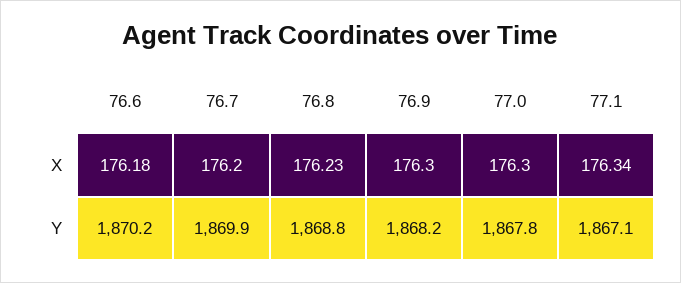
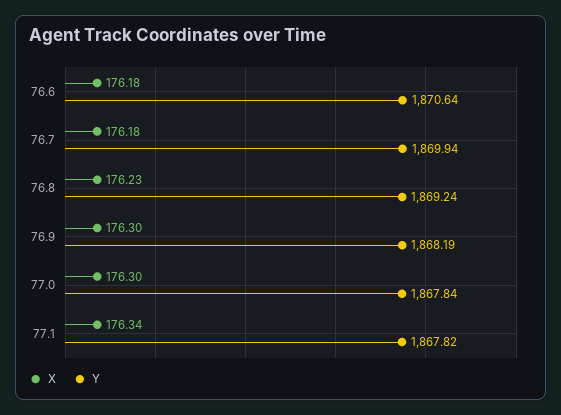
X, 76.7: 176.2 -> 176.18
Y, 76.6: 1870.2 -> 1870.64
Y, 76.8: 1868.8 -> 1869.24
Y, 77.1: 1867.1 -> 1867.82

